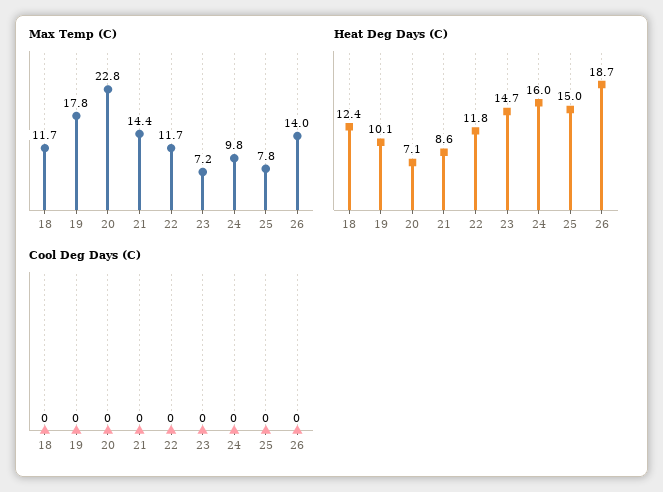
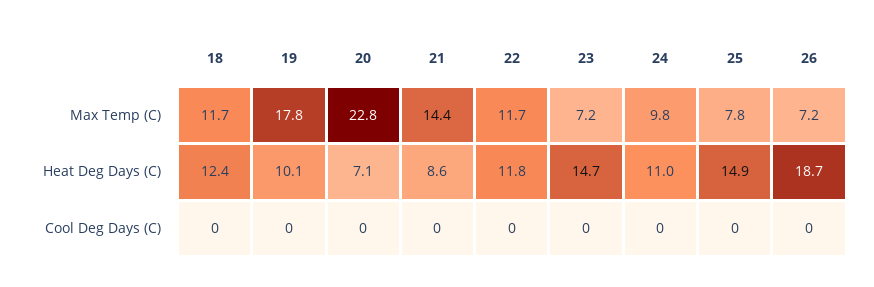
Max Temp (C), 26: 14 -> 7.2
Heat Deg Days (C), 24: 16 -> 11
Heat Deg Days (C), 25: 15 -> 14.9

